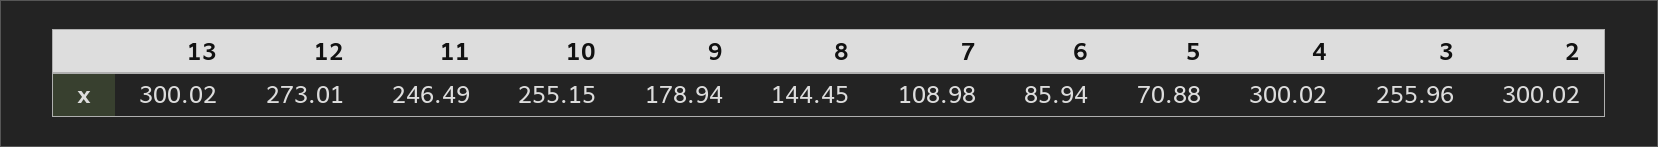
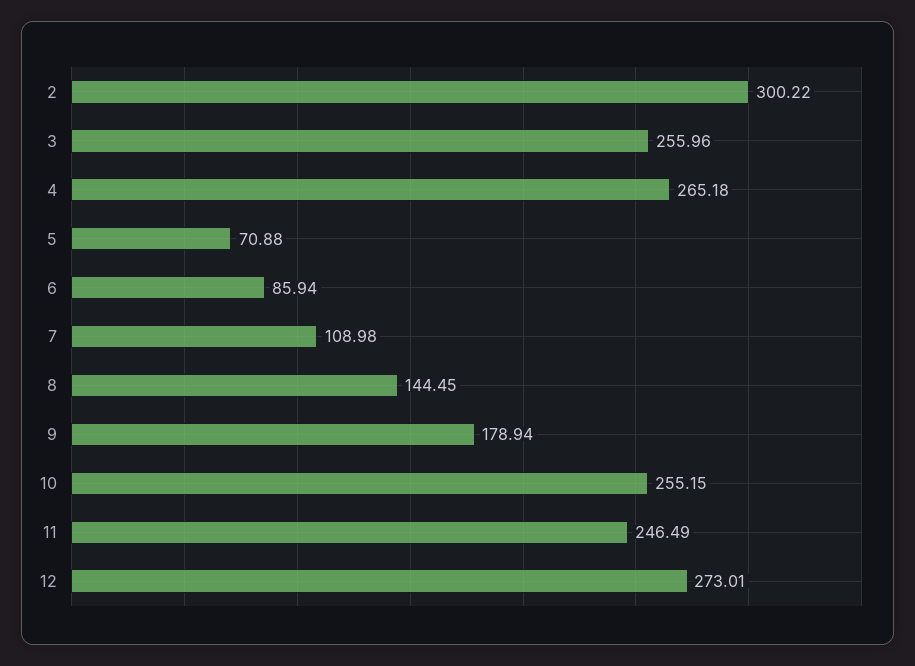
13: 300.02 -> none
4: 300.02 -> 265.18
2: 300.02 -> 300.22

